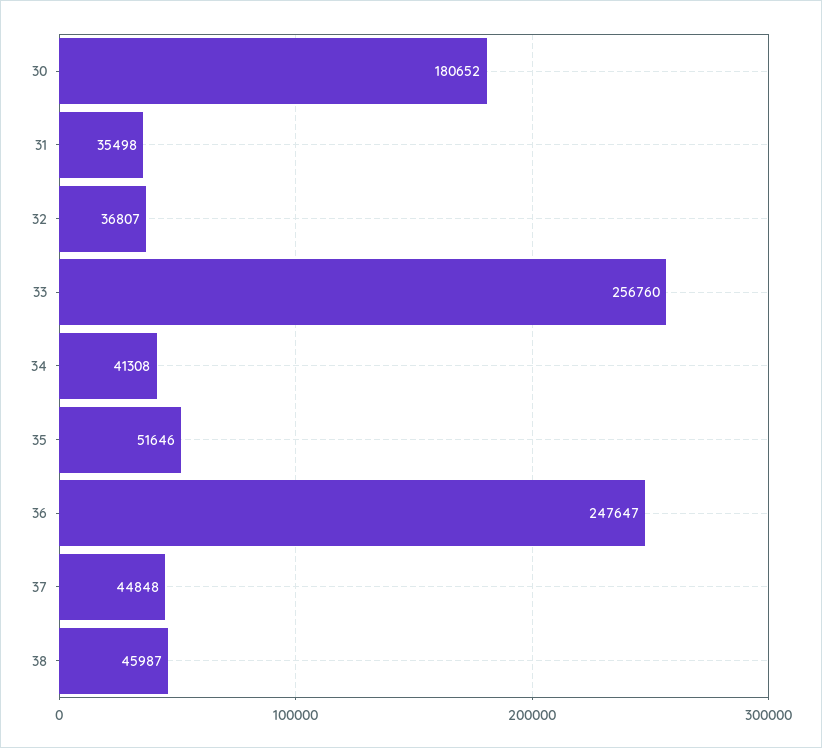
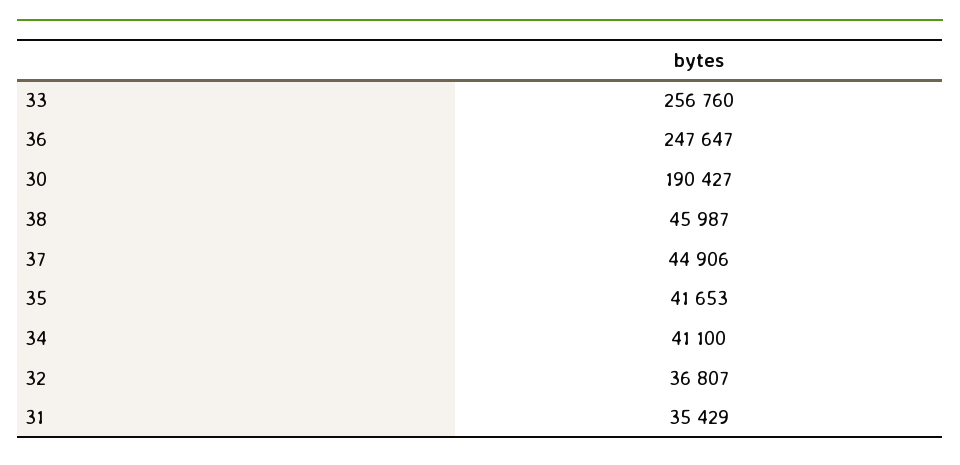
30: 180652 -> 190427
31: 35498 -> 35429
34: 41308 -> 41100
35: 51646 -> 41653
37: 44848 -> 44906

